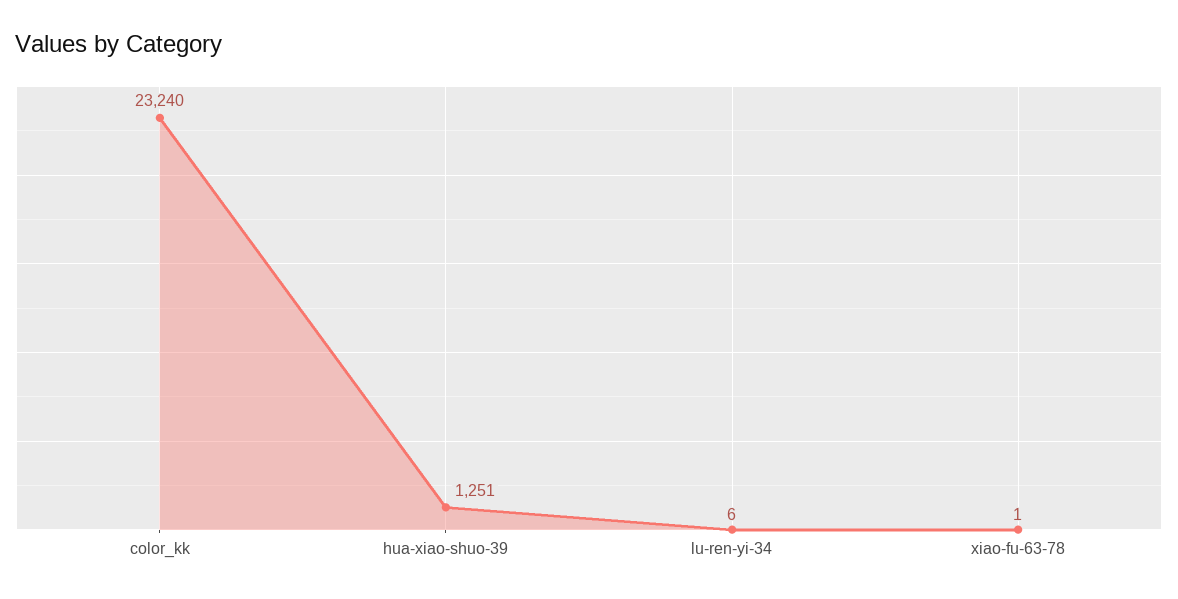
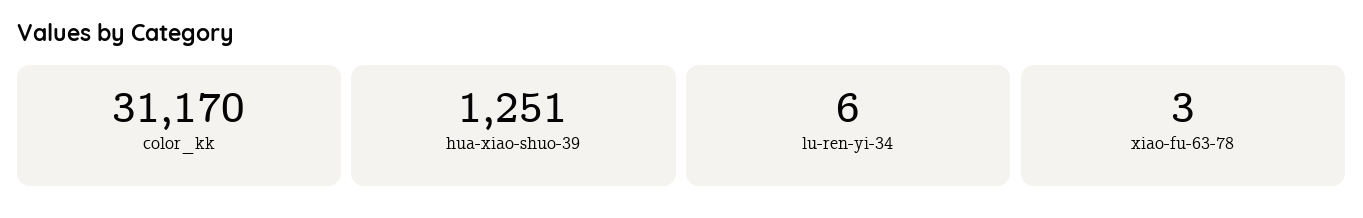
color_kk: 23240 -> 31170
xiao-fu-63-78: 1 -> 3

